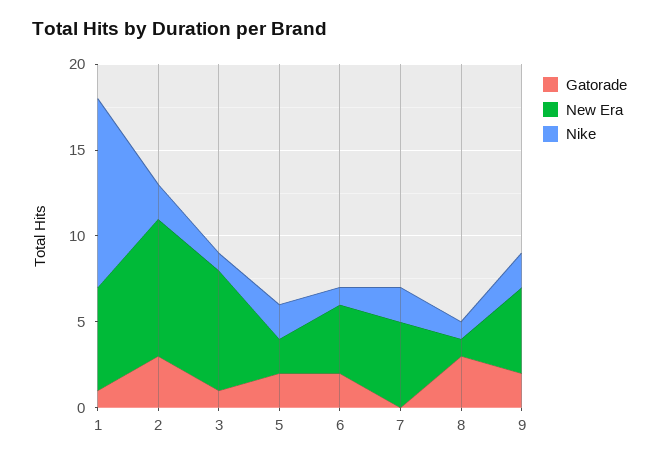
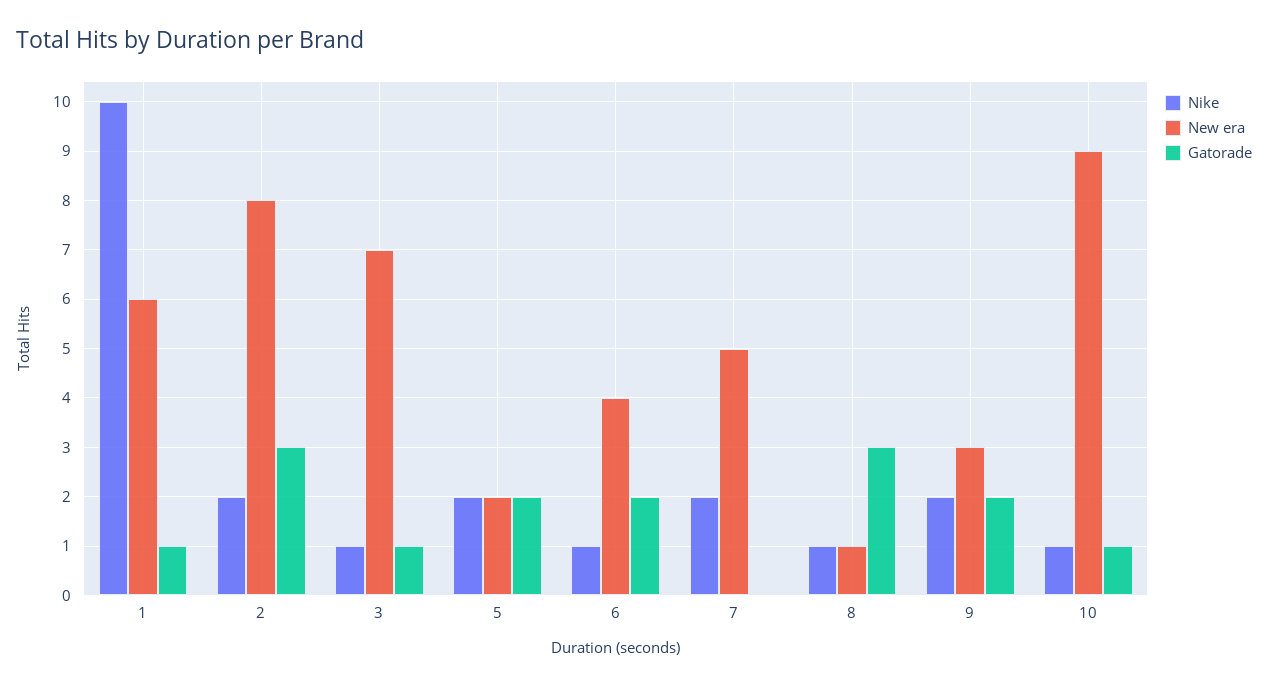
Nike, 1: 11 -> 10
New Era, 9: 5 -> 3
Nike, 10: none -> 1
New Era, 10: none -> 9
Gatorade, 10: none -> 1

